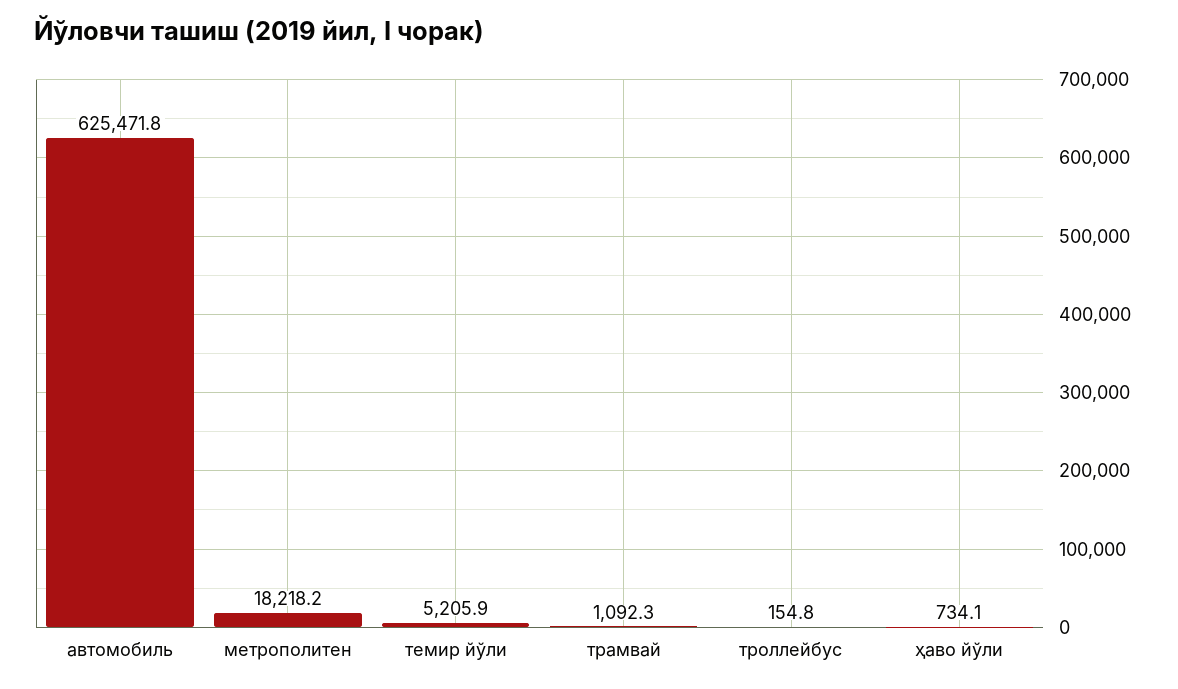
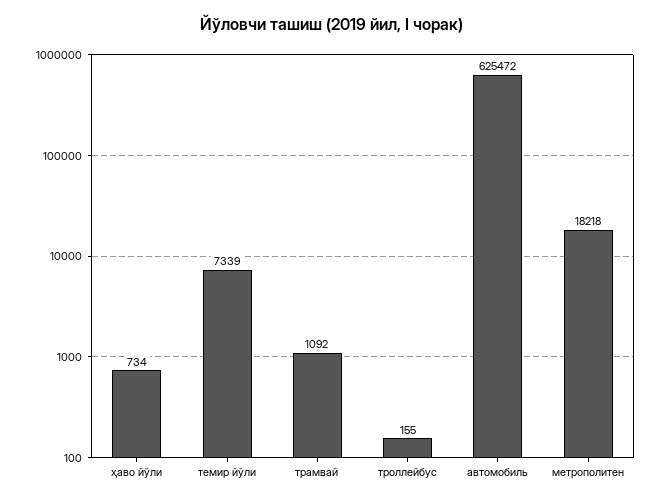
темир йўли: 5205.9 -> 7339

